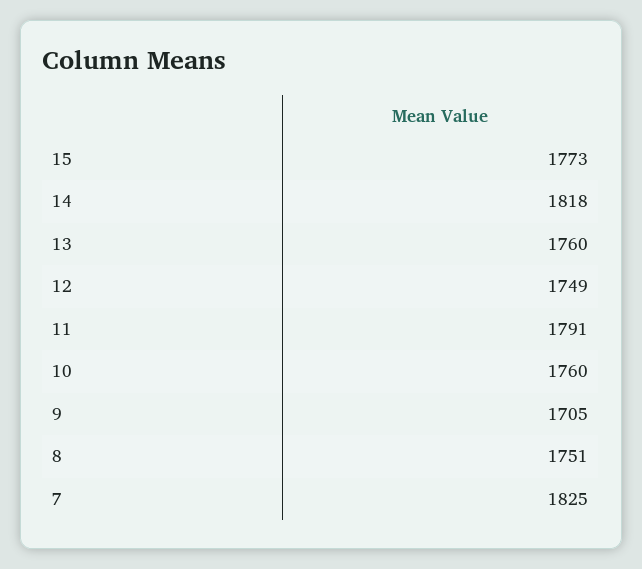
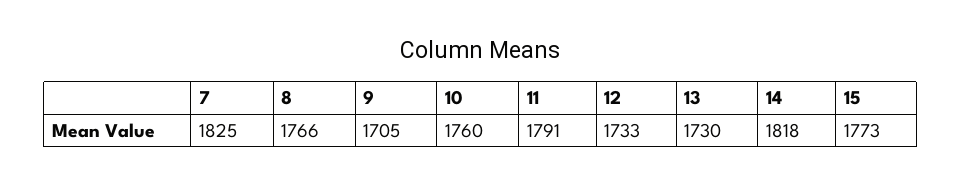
13: 1760 -> 1730
12: 1749 -> 1733
8: 1751 -> 1766

